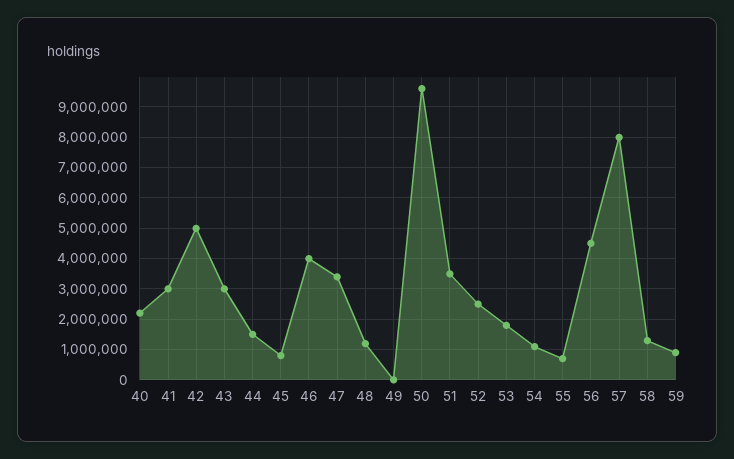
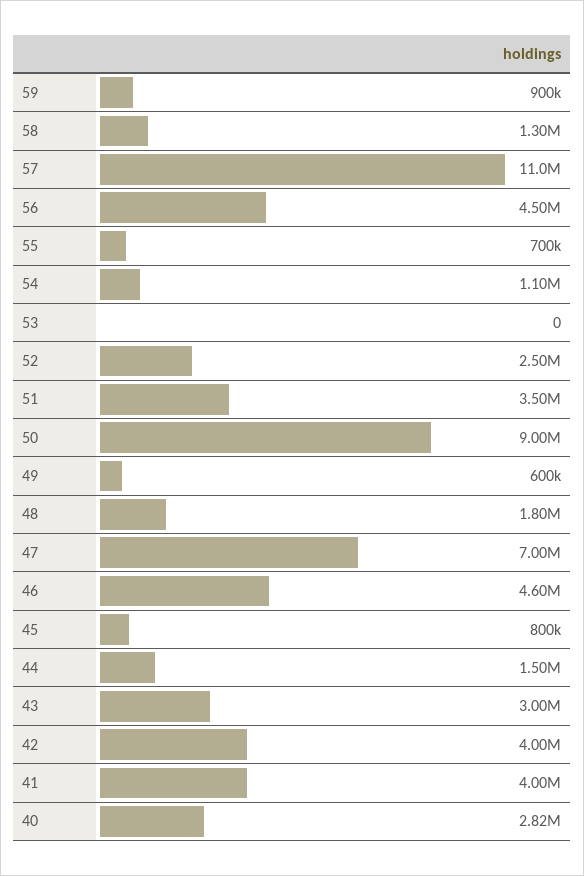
40: 2200000 -> 2820000
41: 3000000 -> 4000000
42: 5000000 -> 4000000
46: 4000000 -> 4600000
47: 3400000 -> 7000000
48: 1200000 -> 1800000
49: 0 -> 600000
50: 9600000 -> 9000000
53: 1800000 -> 0
57: 8000000 -> 11000000

